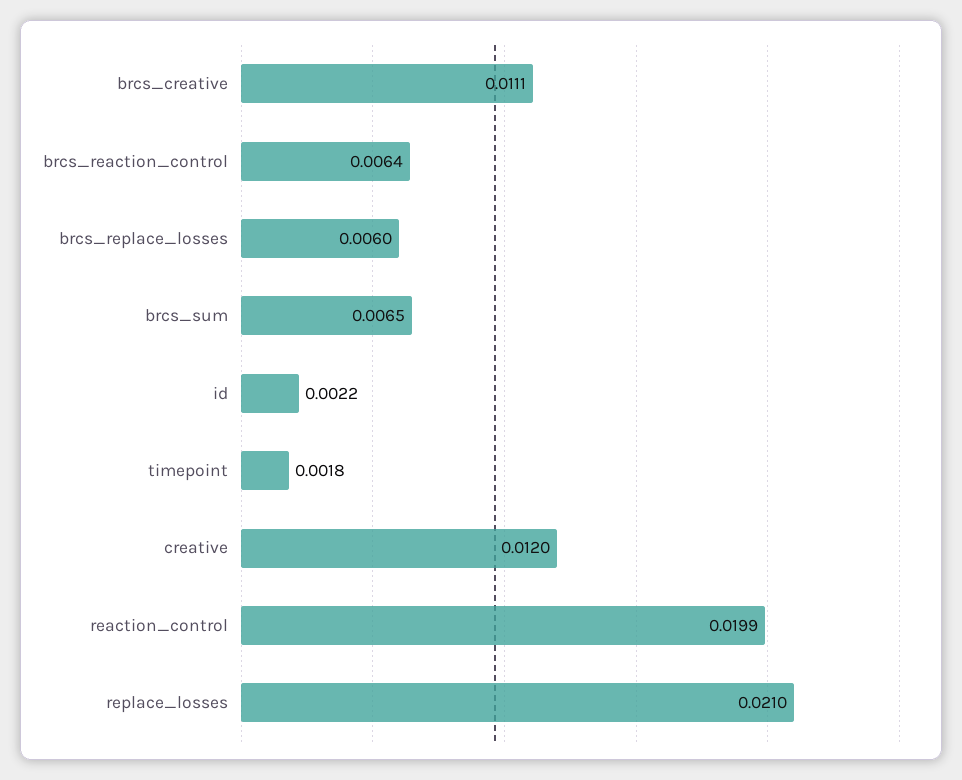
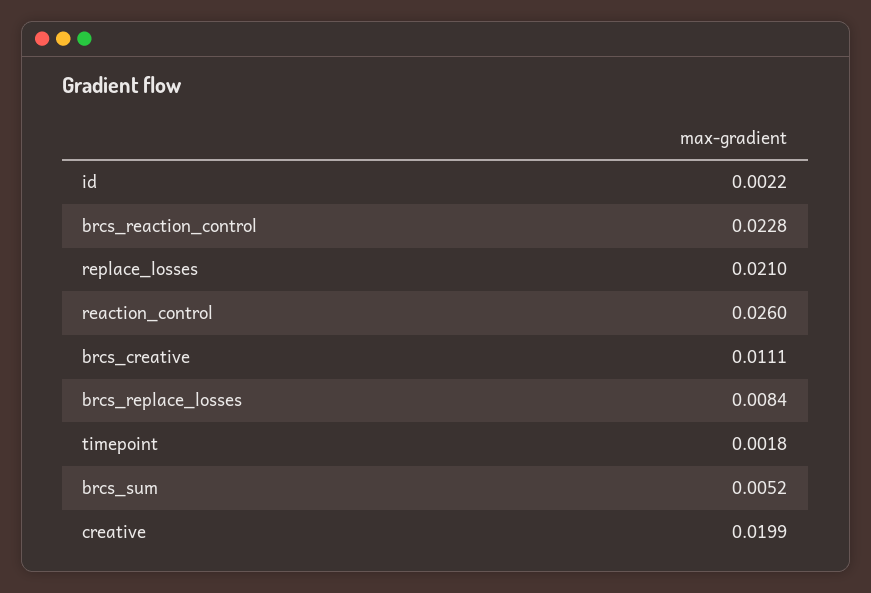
brcs_reaction_control: 0.0064 -> 0.0228
brcs_replace_losses: 0.006 -> 0.0084
brcs_sum: 0.0065 -> 0.0052
creative: 0.012 -> 0.0199
reaction_control: 0.0199 -> 0.026

